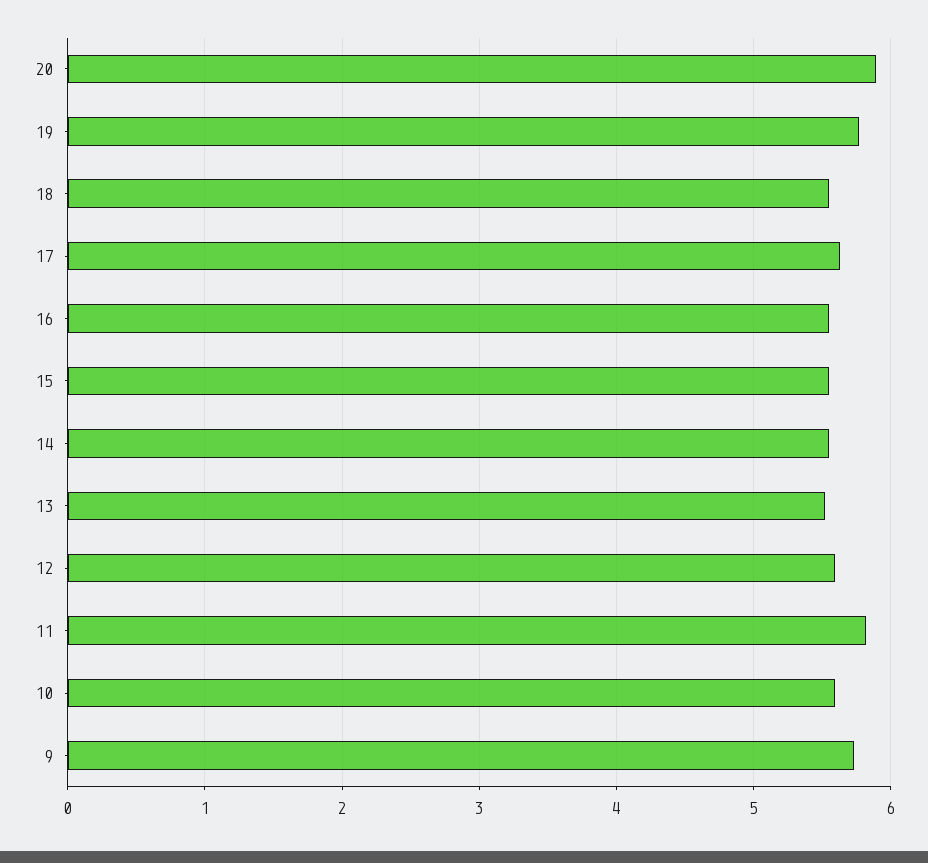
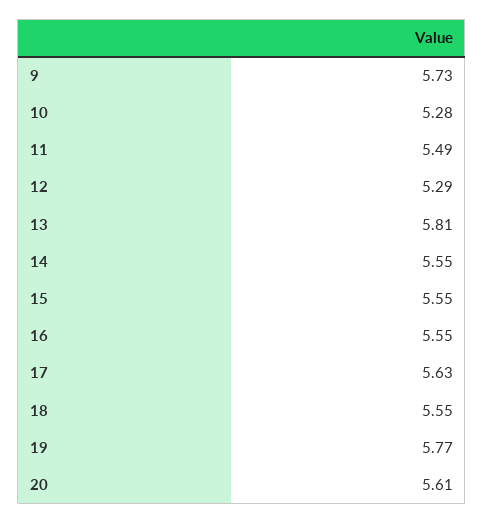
20: 5.9 -> 5.61
13: 5.5 -> 5.81
12: 5.6 -> 5.29
11: 5.8 -> 5.49
10: 5.6 -> 5.28

